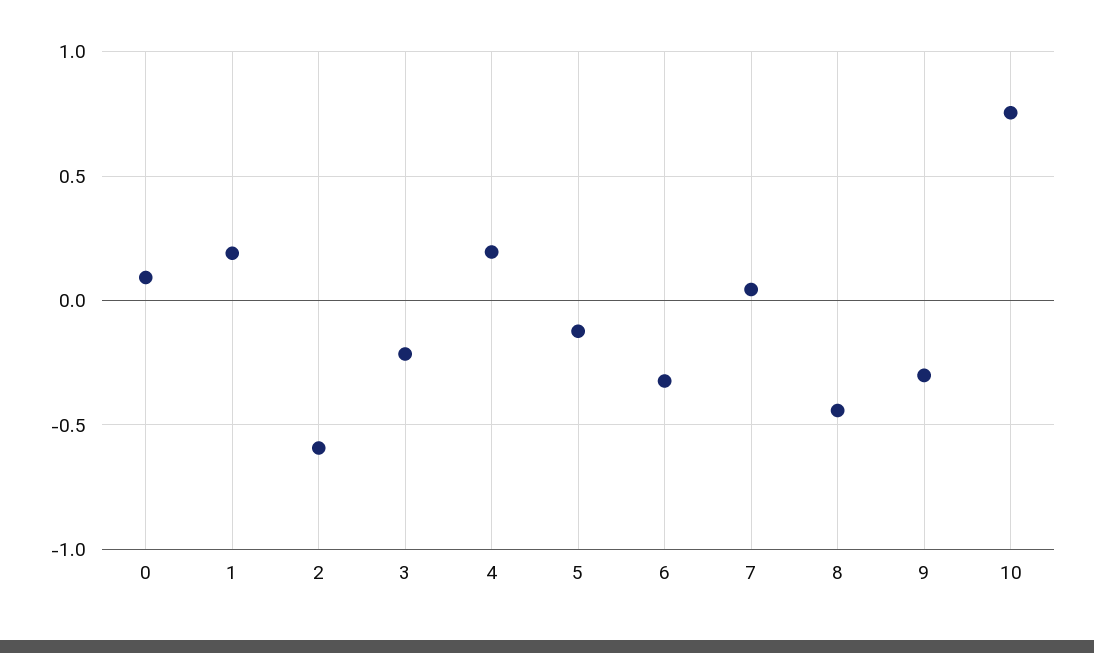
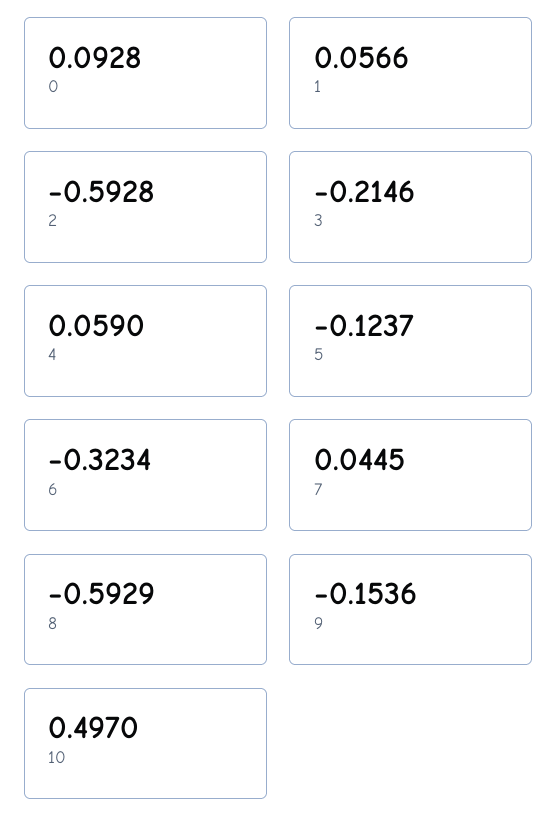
1: 0.2 -> 0.0566
4: 0.2 -> 0.059
8: -0.45 -> -0.5929
9: -0.3 -> -0.1536
10: 0.75 -> 0.497

